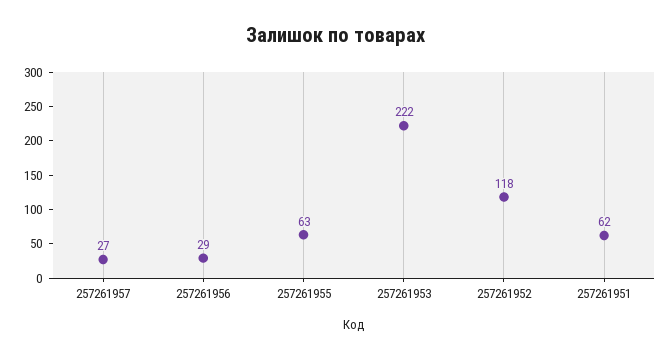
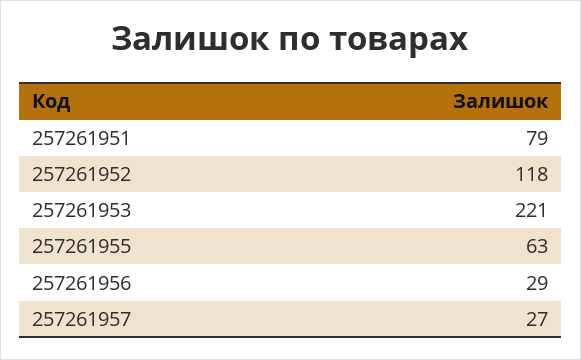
257261953: 222 -> 221
257261951: 62 -> 79

